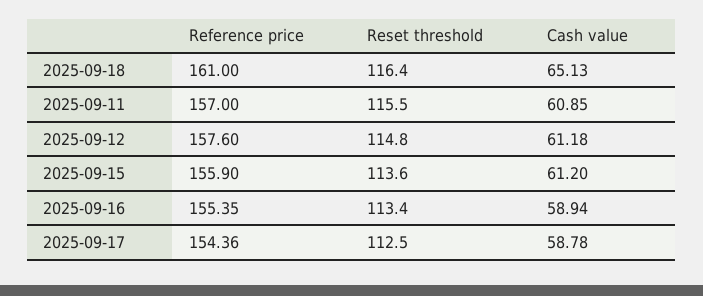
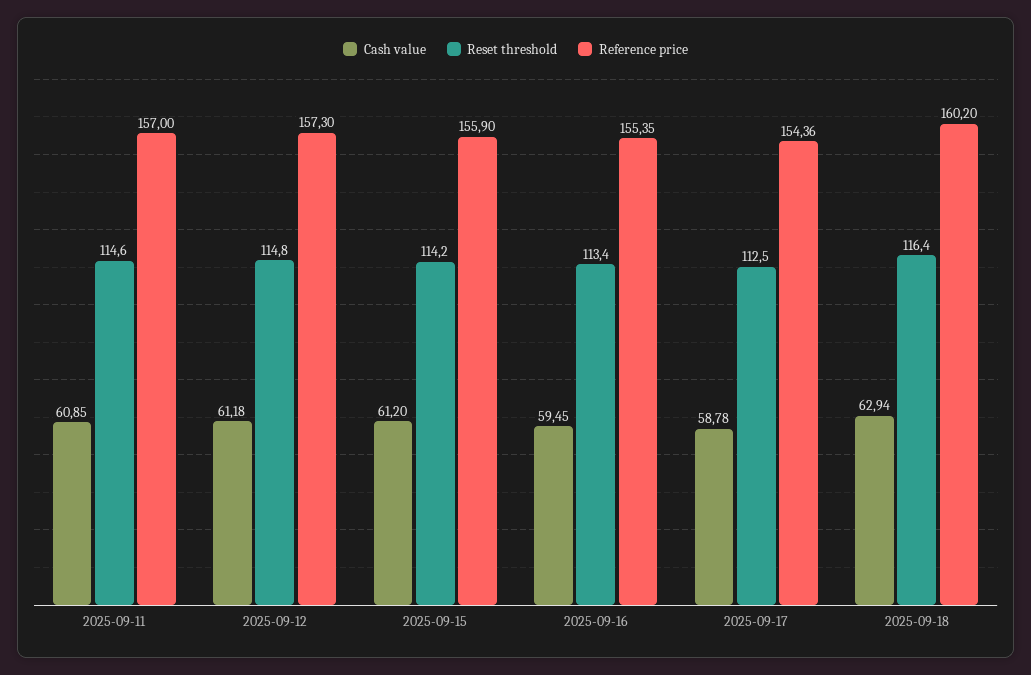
Reference price, 2025-09-18: 161 -> 160.2
Cash value, 2025-09-18: 65.13 -> 62.94
Reset threshold, 2025-09-11: 115.5 -> 114.6
Reference price, 2025-09-12: 157.6 -> 157.3
Reset threshold, 2025-09-15: 113.6 -> 114.2
Cash value, 2025-09-16: 58.94 -> 59.45

